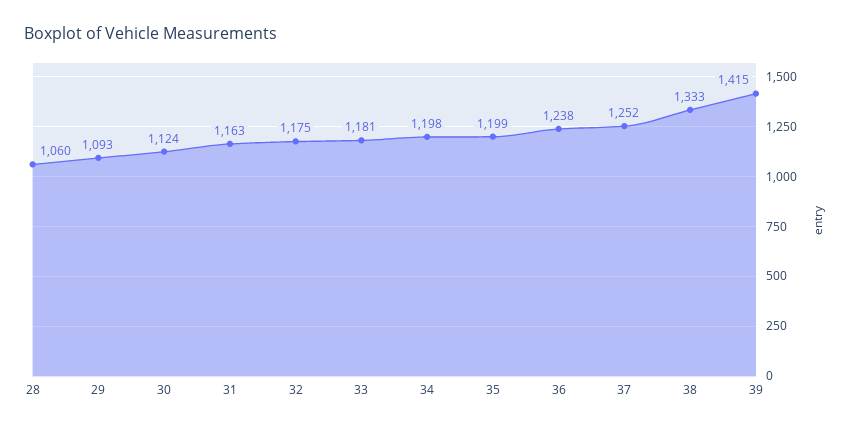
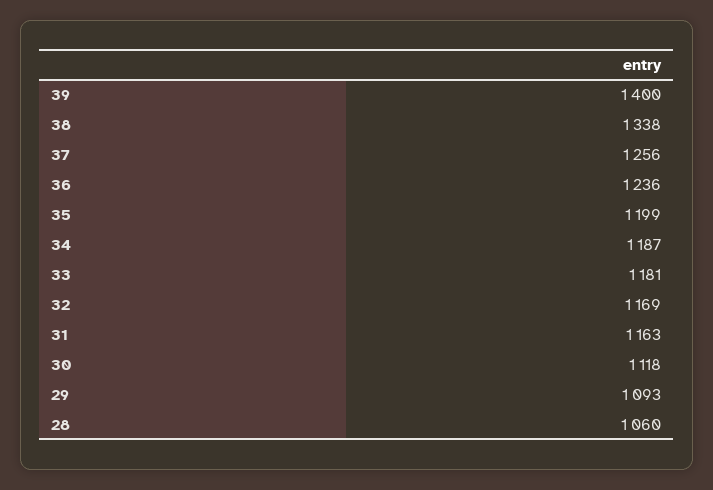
30: 1124 -> 1118
32: 1175 -> 1169
34: 1198 -> 1187
36: 1238 -> 1236
37: 1252 -> 1256
38: 1333 -> 1338
39: 1415 -> 1400

